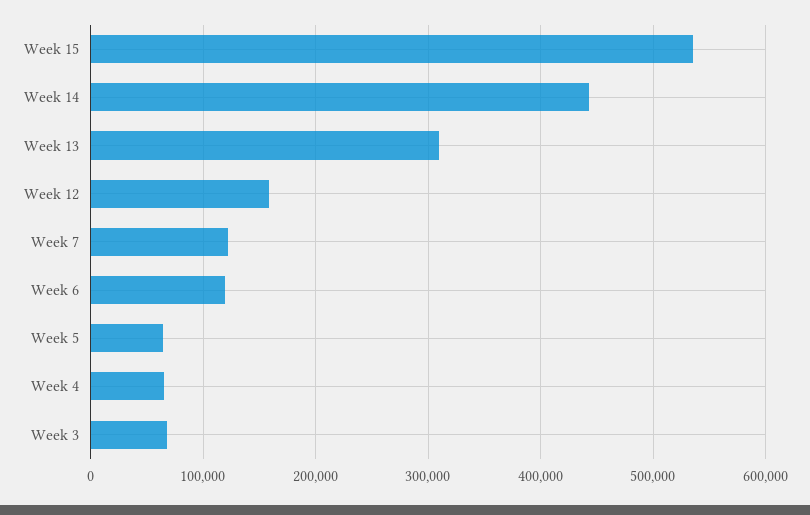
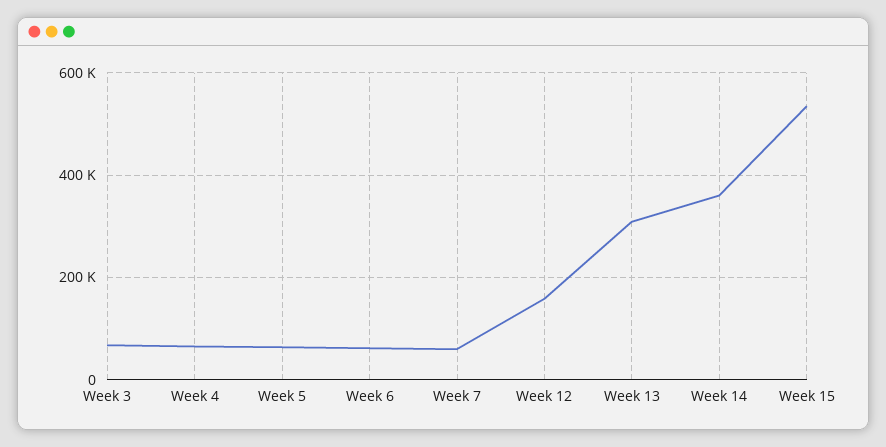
Week 14: 440000 -> 360000
Week 7: 120000 -> 60000
Week 6: 120000 -> 60000

